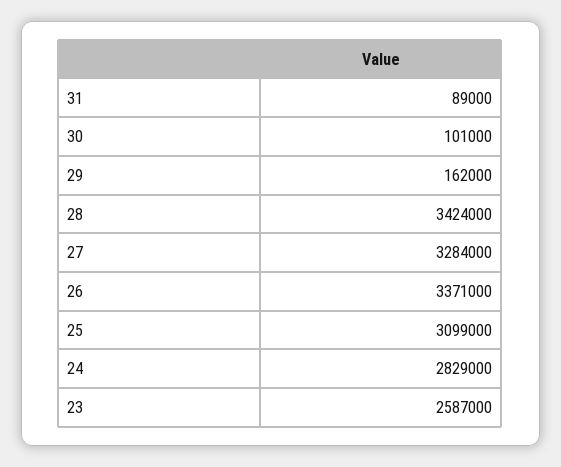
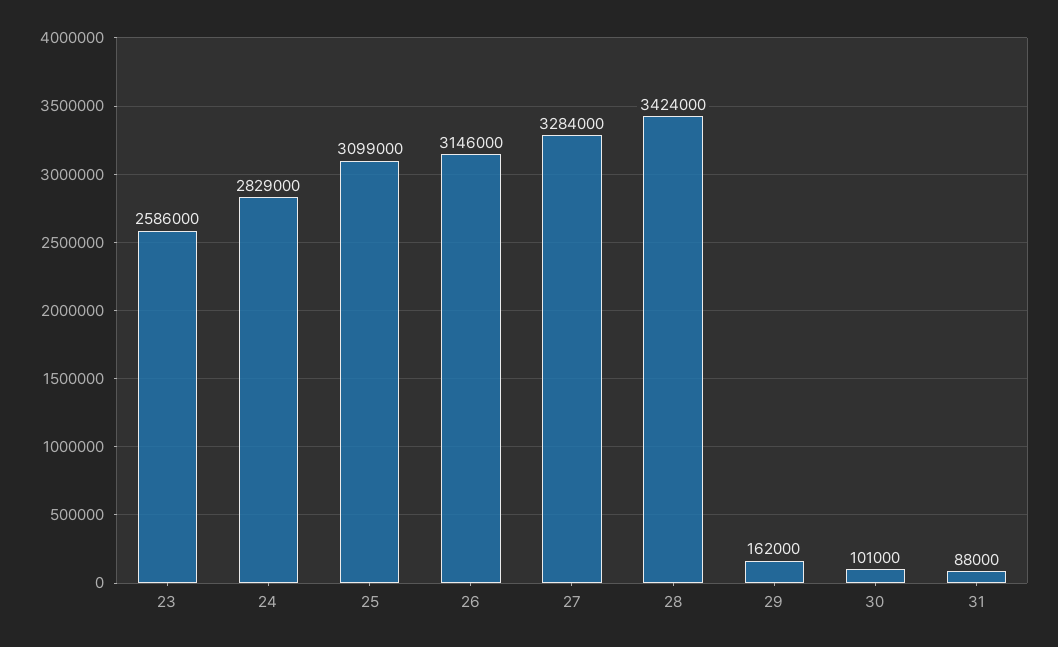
31: 89000 -> 88000
26: 3371000 -> 3146000
23: 2587000 -> 2586000

